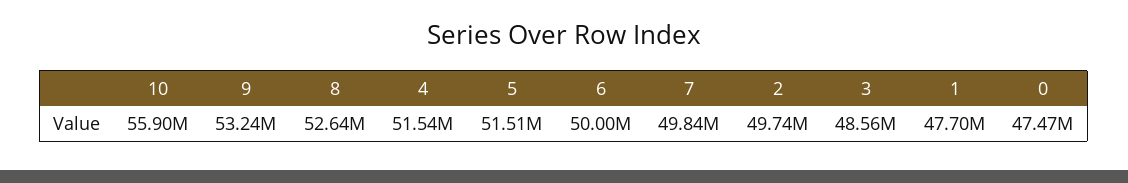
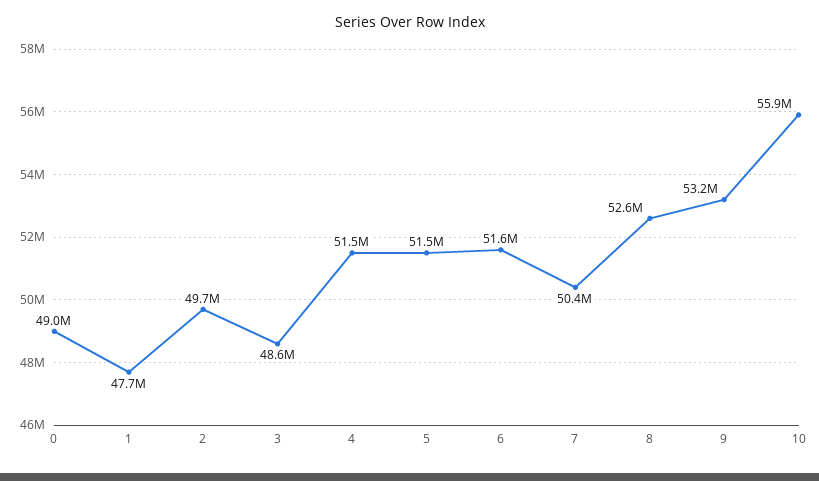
6: 50000000 -> 51600000
7: 49840000 -> 50400000
0: 47470000 -> 49000000

